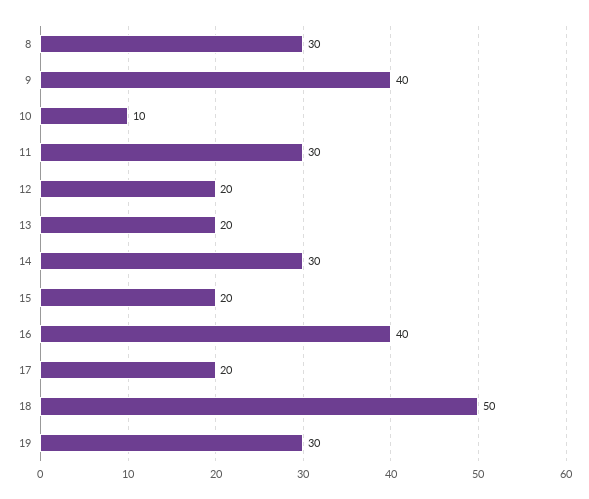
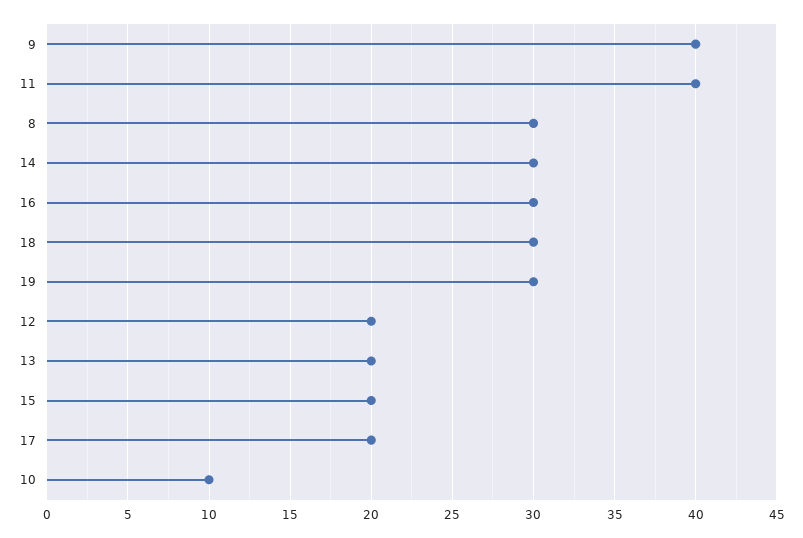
11: 30 -> 40
16: 40 -> 30
18: 50 -> 30

